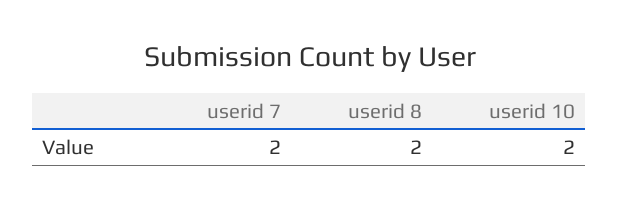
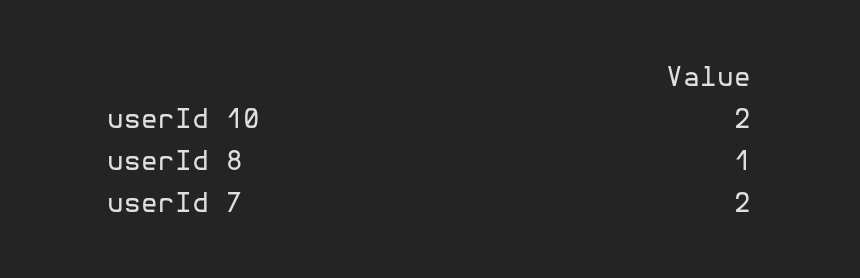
userid 8: 2 -> 1

